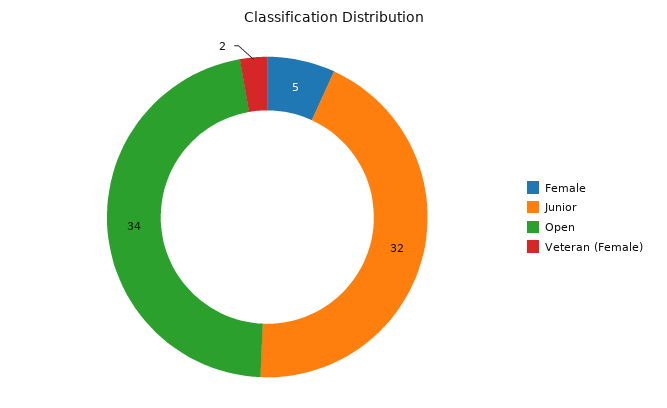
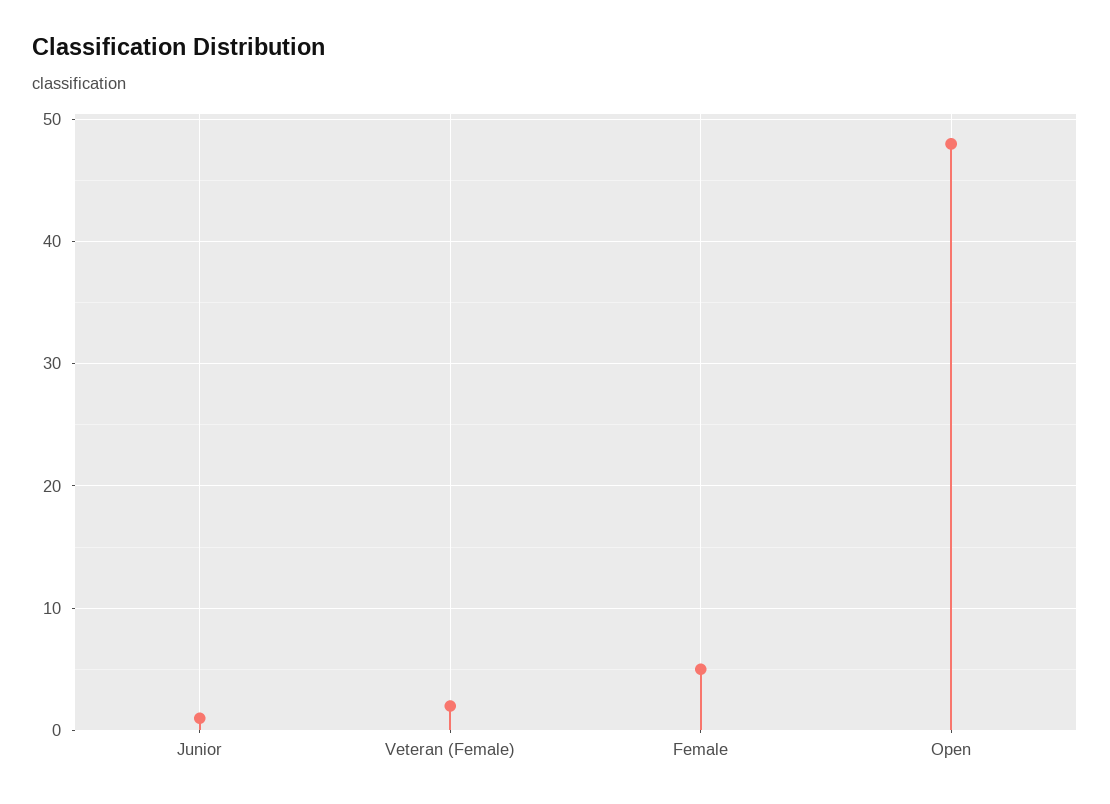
Junior: 32 -> 1
Open: 34 -> 48

